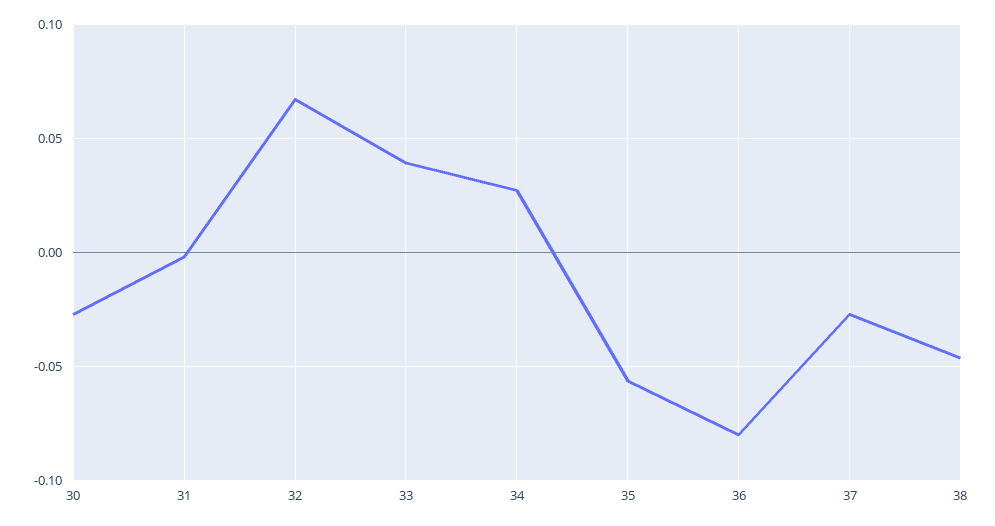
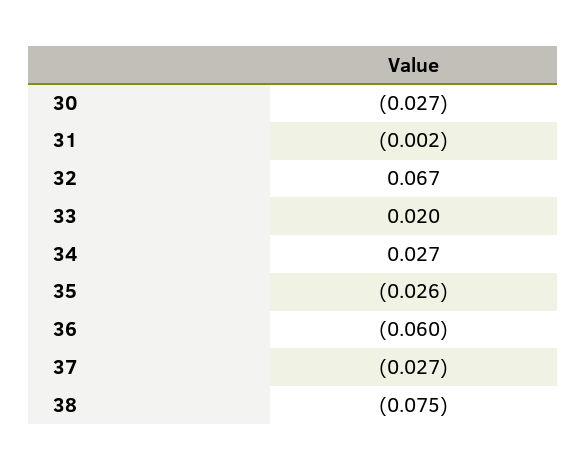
33: 0.04 -> 0.02
35: -0.055 -> -0.026
36: -0.08 -> -0.06
38: -0.045 -> -0.075

